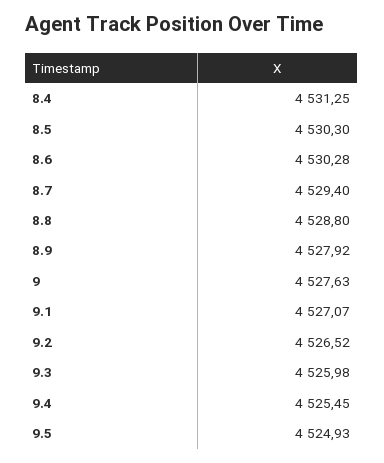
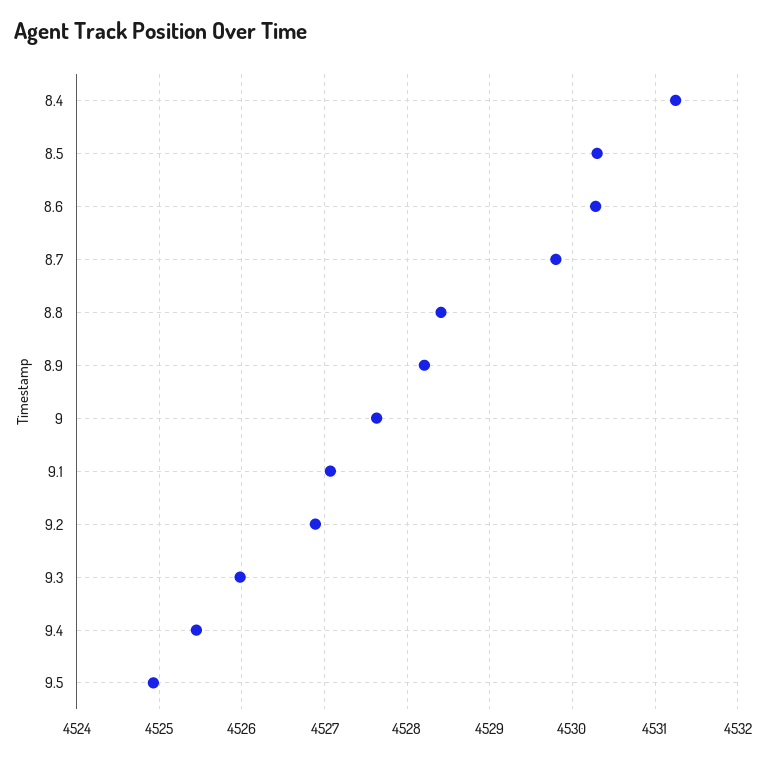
8.7: 4529.4 -> 4529.8
8.8: 4528.8 -> 4528.4
8.9: 4527.92 -> 4528.2
9.2: 4526.52 -> 4526.9

